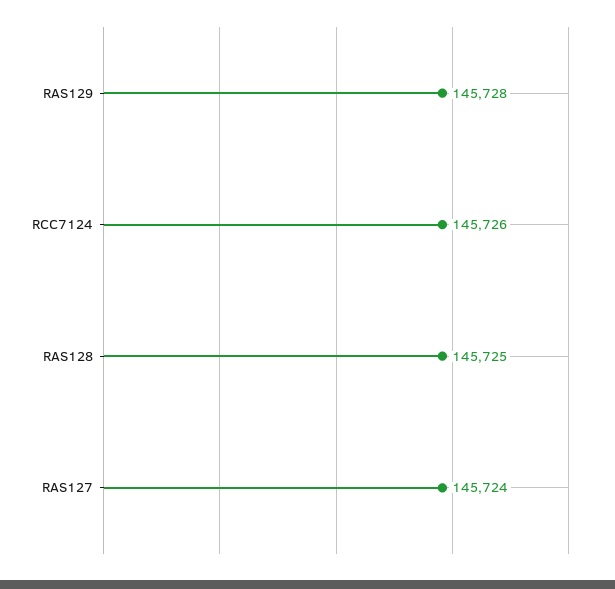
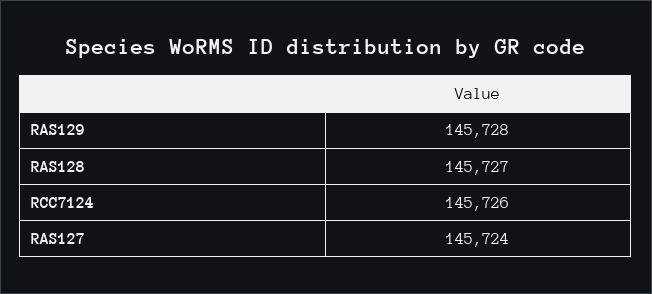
RAS128: 145725 -> 145727

